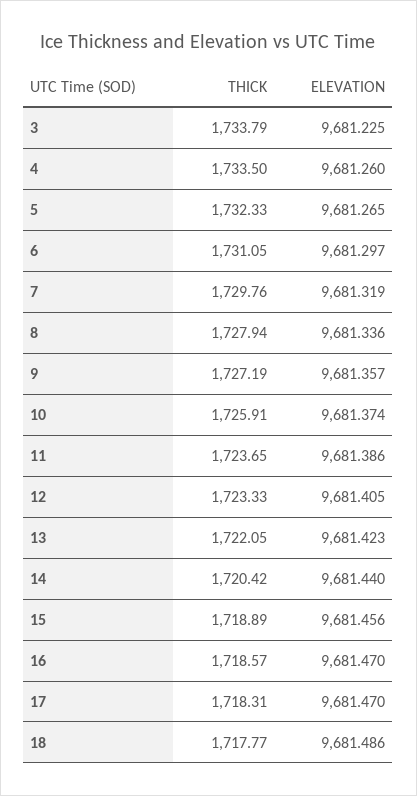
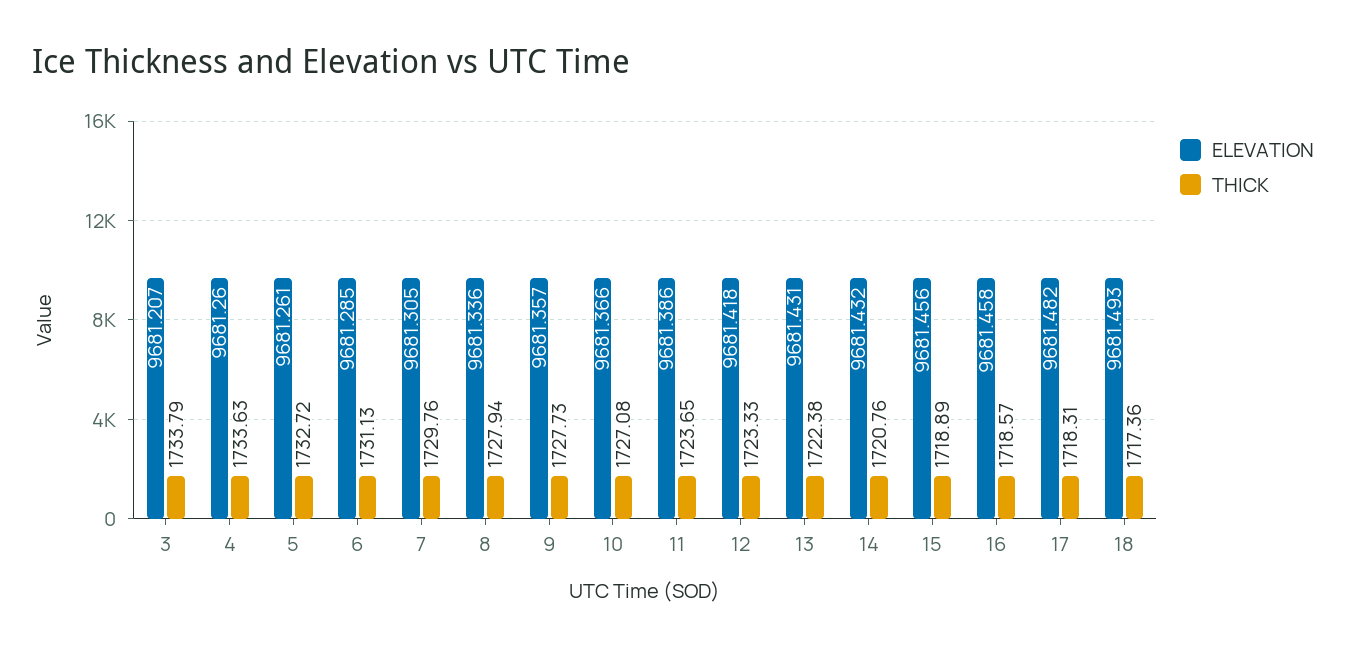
ELEVATION, 3: 9681.225 -> 9681.207
THICK, 4: 1733.5 -> 1733.63
THICK, 5: 1732.33 -> 1732.72
ELEVATION, 5: 9681.265 -> 9681.261
THICK, 6: 1731.05 -> 1731.13
ELEVATION, 6: 9681.297 -> 9681.285
ELEVATION, 7: 9681.319 -> 9681.305
THICK, 9: 1727.19 -> 1727.73
THICK, 10: 1725.91 -> 1727.08
ELEVATION, 10: 9681.374 -> 9681.366
ELEVATION, 12: 9681.405 -> 9681.418
THICK, 13: 1722.05 -> 1722.38
ELEVATION, 13: 9681.423 -> 9681.431
THICK, 14: 1720.42 -> 1720.76
ELEVATION, 14: 9681.44 -> 9681.432
ELEVATION, 16: 9681.47 -> 9681.458
ELEVATION, 17: 9681.47 -> 9681.482
THICK, 18: 1717.77 -> 1717.36
ELEVATION, 18: 9681.486 -> 9681.493

